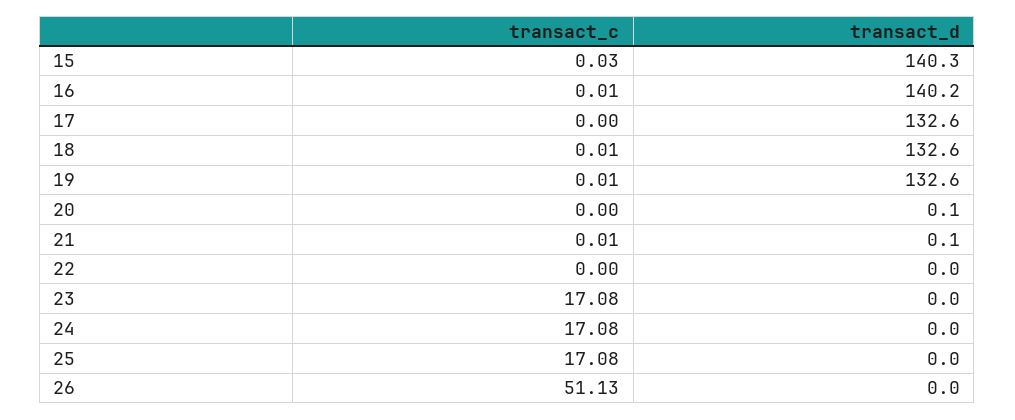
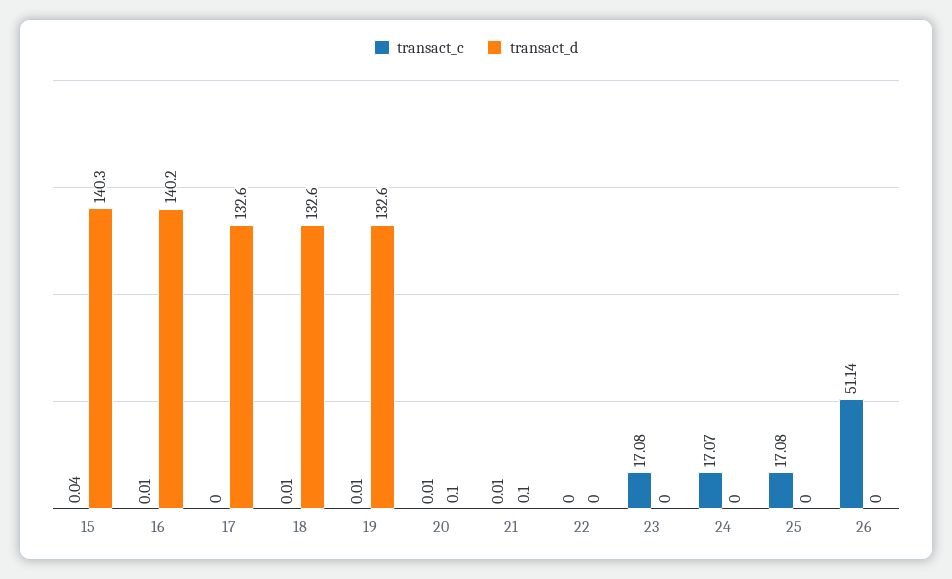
transact_c, 15: 0.03 -> 0.04
transact_c, 20: 0 -> 0.01
transact_c, 24: 17.08 -> 17.07
transact_c, 26: 51.13 -> 51.14

